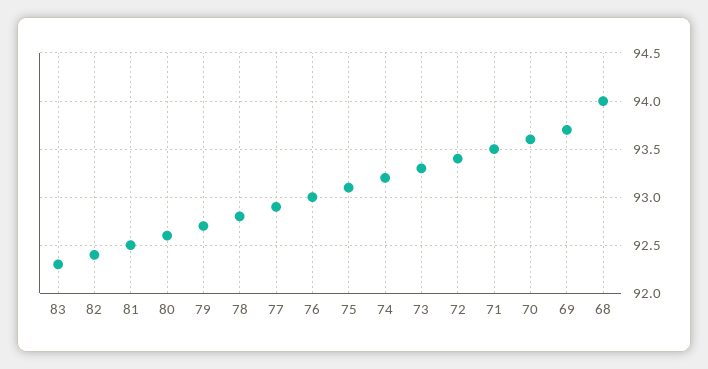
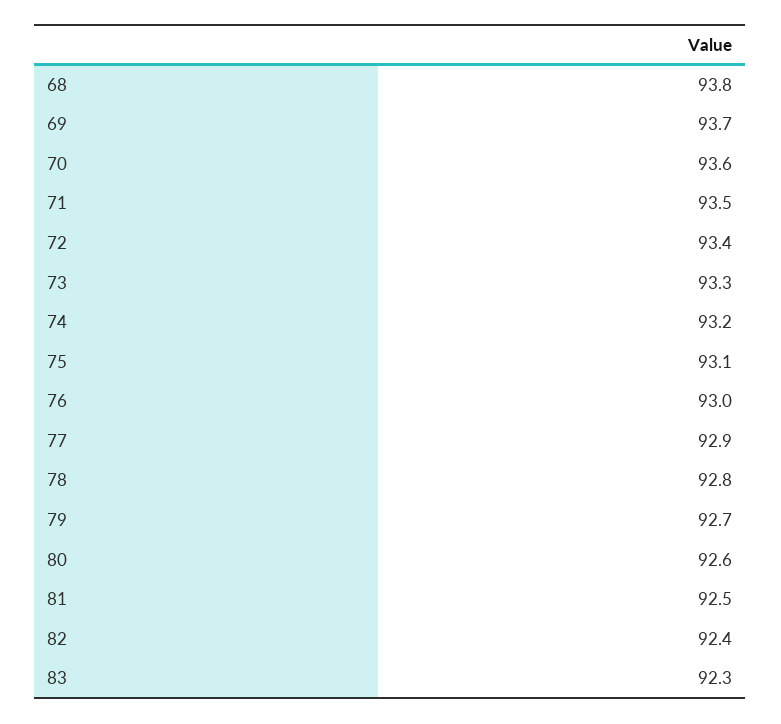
68: 94 -> 93.8

